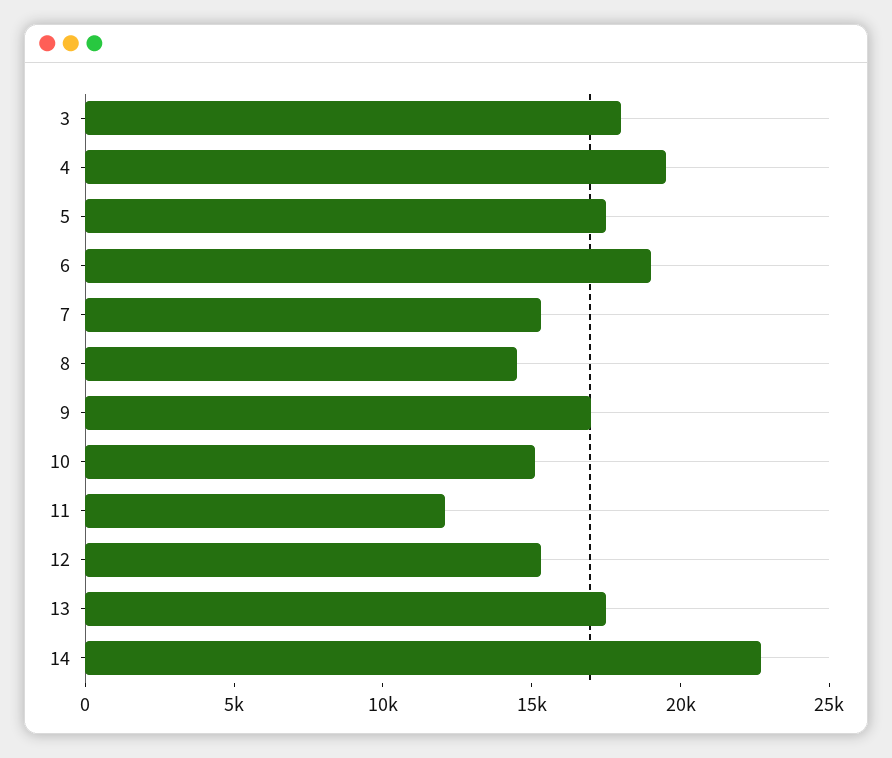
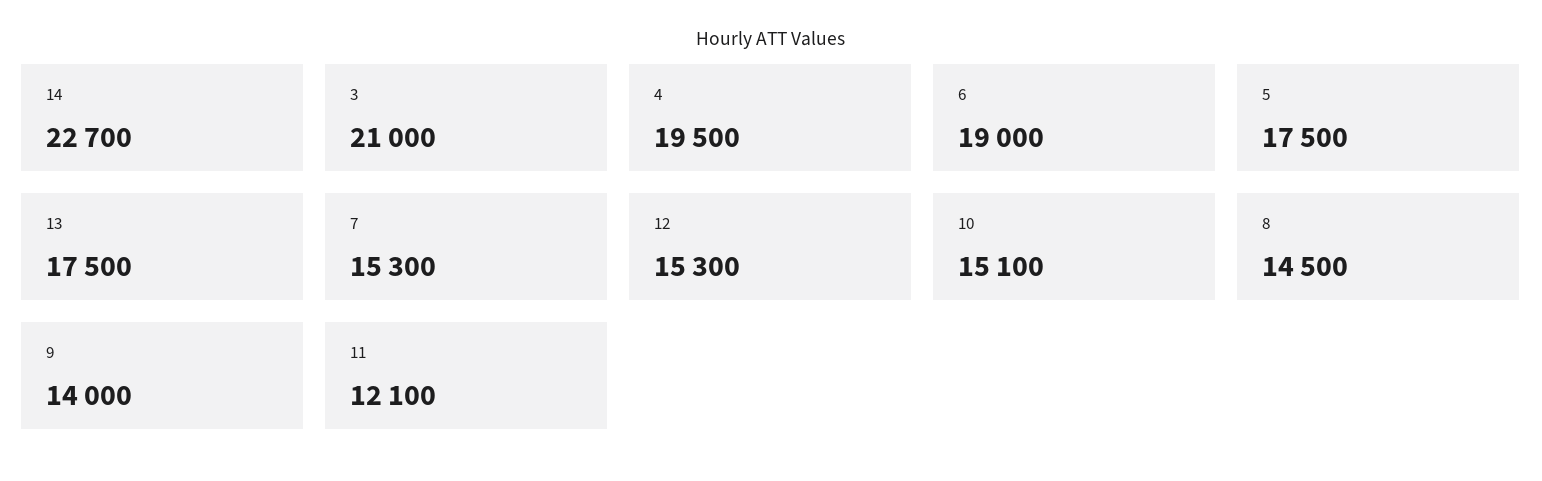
3: 18000 -> 21000
9: 17000 -> 14000

